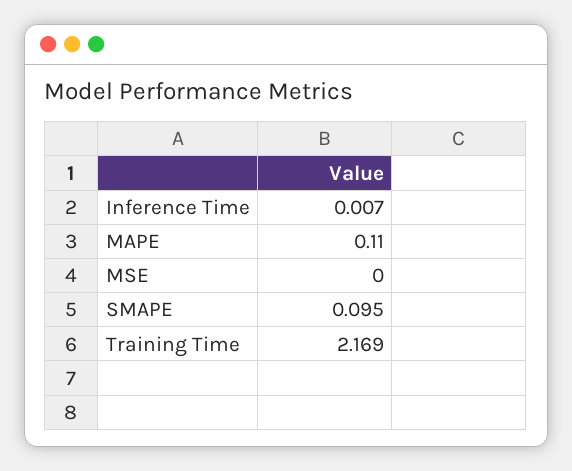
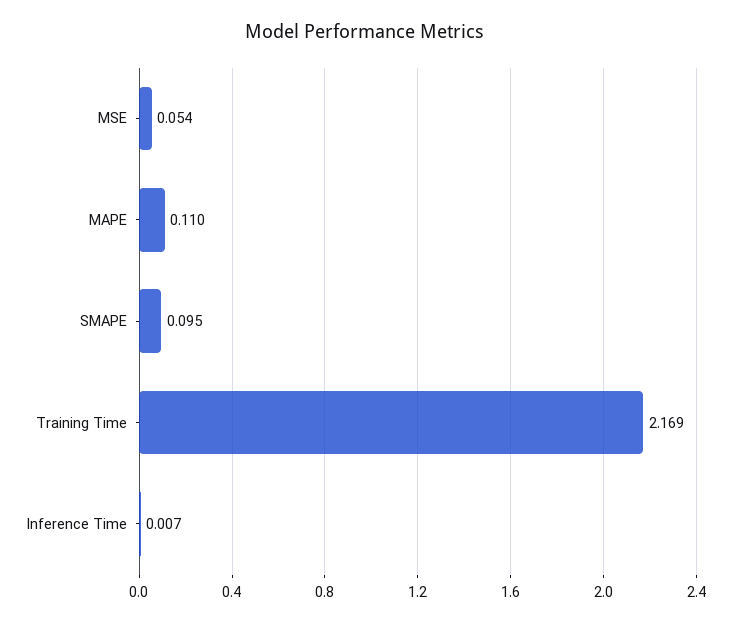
MSE: 0 -> 0.054

